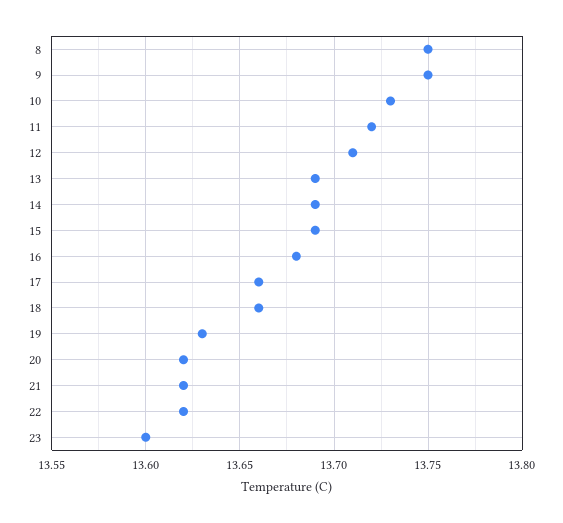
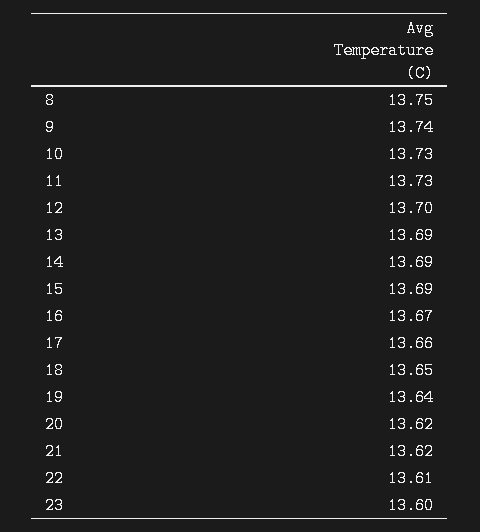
9: 13.75 -> 13.74
11: 13.72 -> 13.73
12: 13.71 -> 13.7
16: 13.68 -> 13.67
18: 13.66 -> 13.65
19: 13.63 -> 13.64
22: 13.62 -> 13.61

